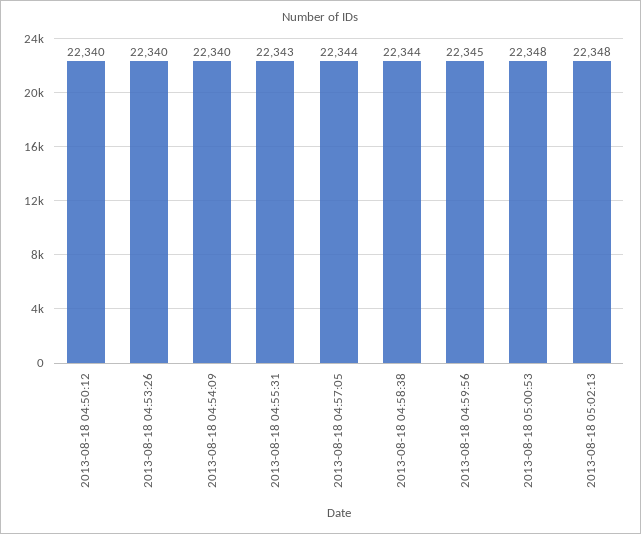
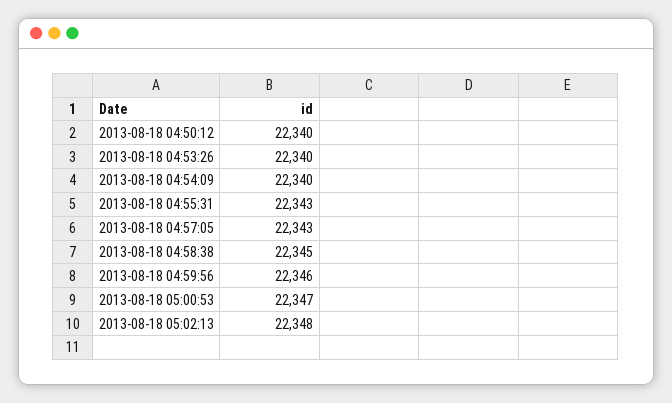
2013-08-18 04:57:05: 22344 -> 22343
2013-08-18 04:58:38: 22344 -> 22345
2013-08-18 04:59:56: 22345 -> 22346
2013-08-18 05:00:53: 22348 -> 22347

